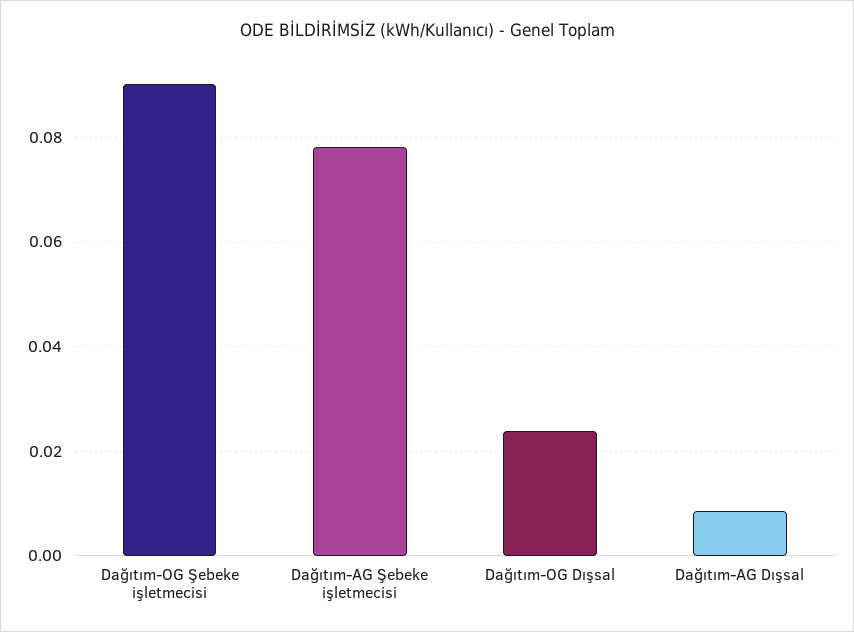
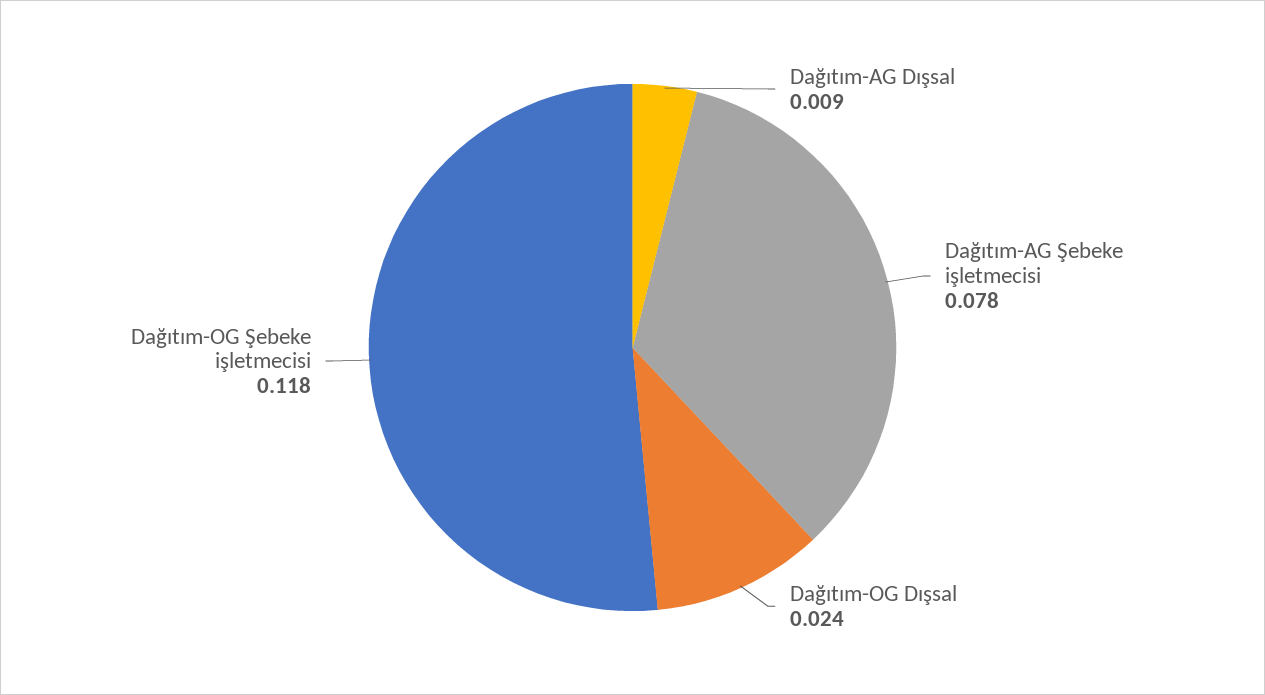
Dağıtım-OG Şebeke işletmecisi: 0.09 -> 0.118

